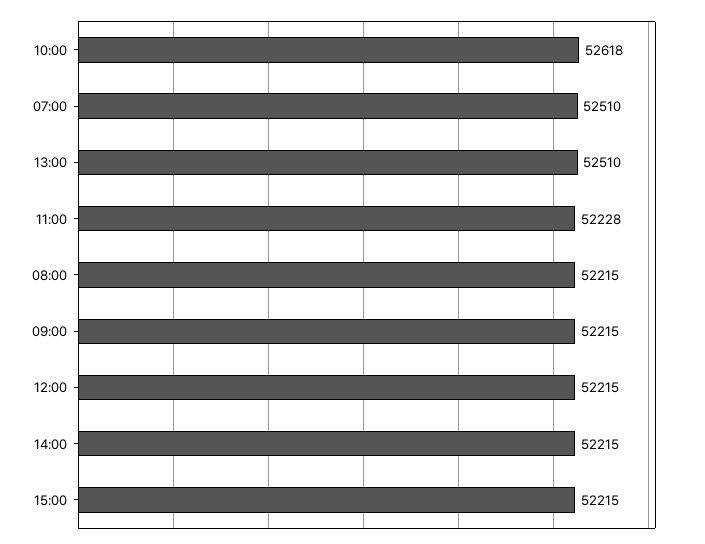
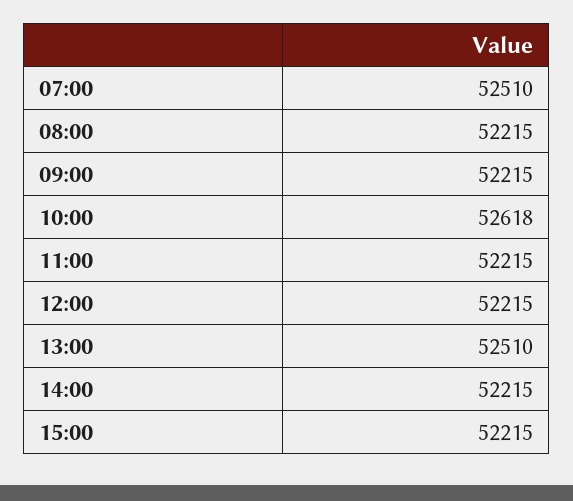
11:00: 52228 -> 52215

